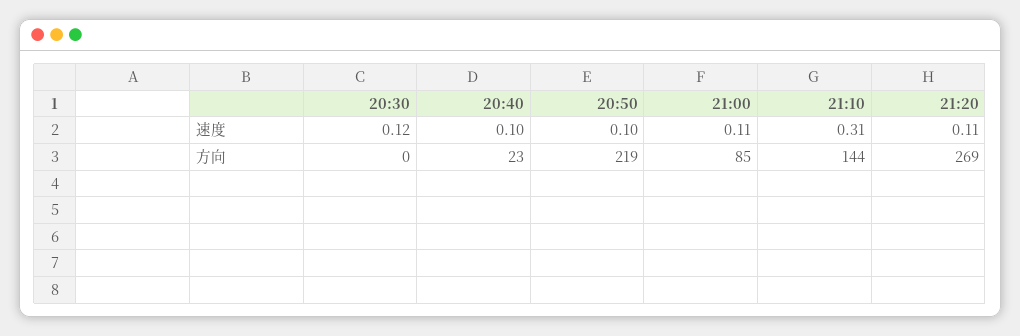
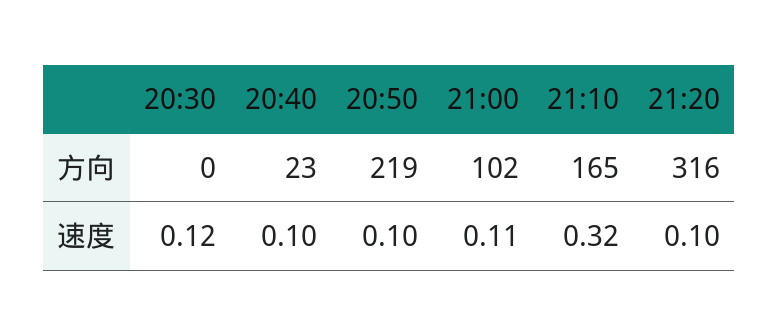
21:10, 速度: 0.31 -> 0.32
21:20, 速度: 0.11 -> 0.1
21:00, 方向: 85 -> 102
21:10, 方向: 144 -> 165
21:20, 方向: 269 -> 316

